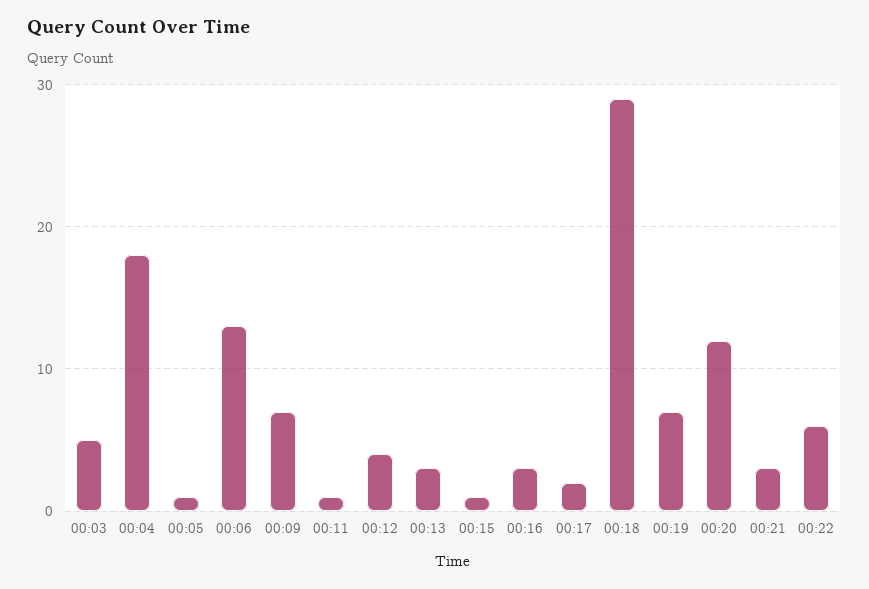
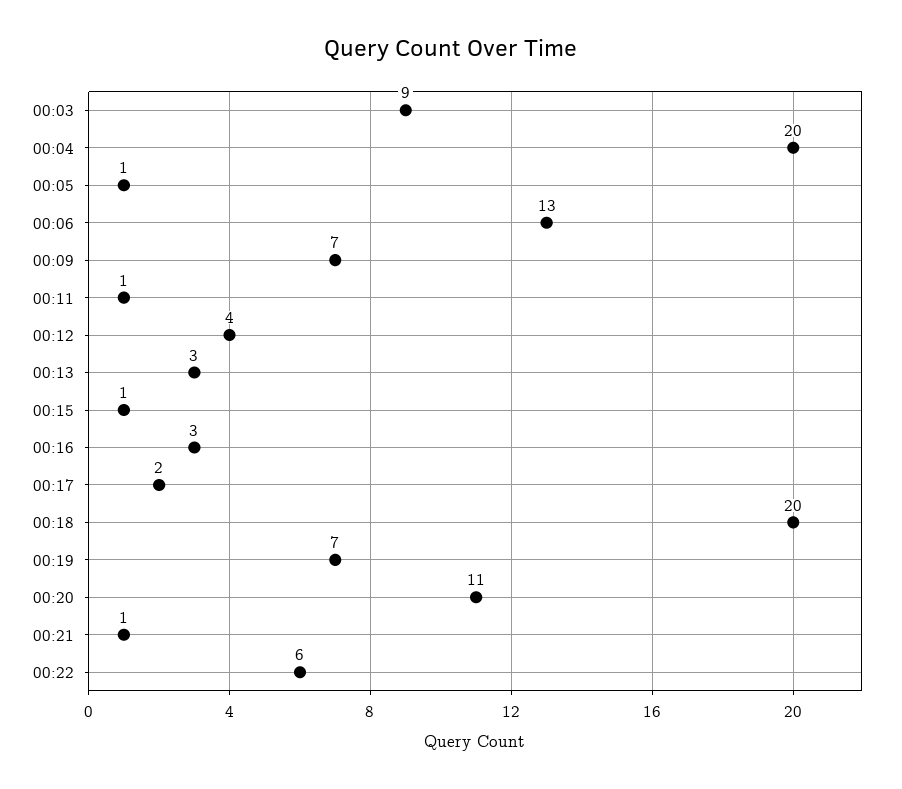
00:03: 5 -> 9
00:04: 18 -> 20
00:18: 29 -> 20
00:20: 12 -> 11
00:21: 3 -> 1

